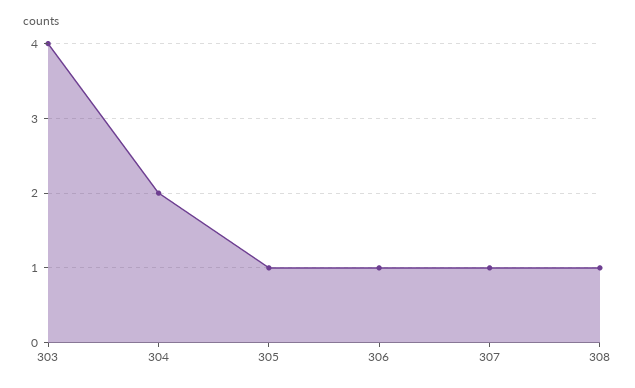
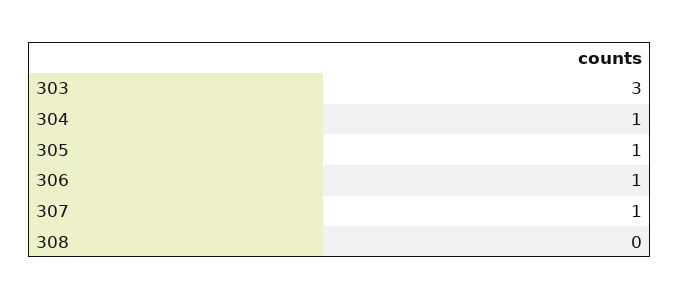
303: 4 -> 3
304: 2 -> 1
308: 1 -> 0

